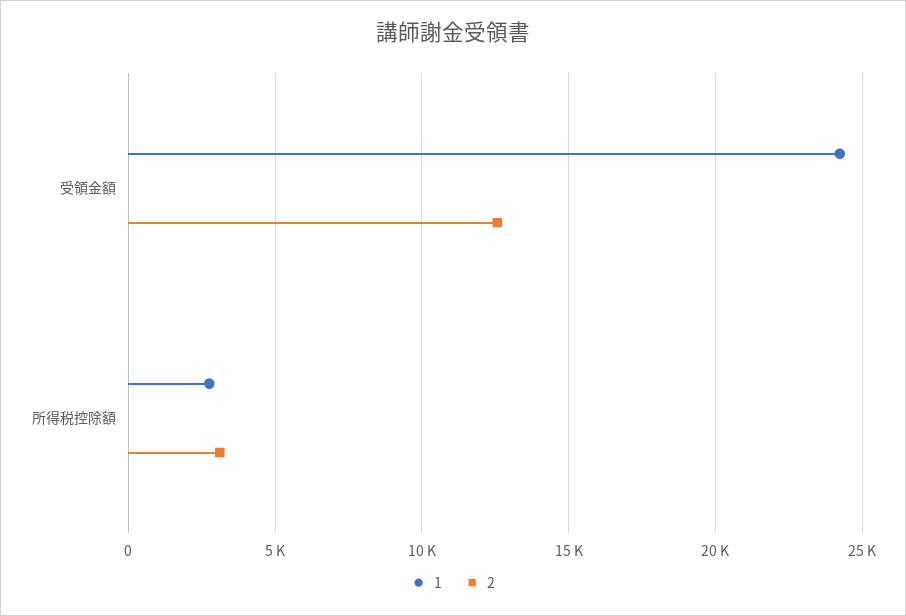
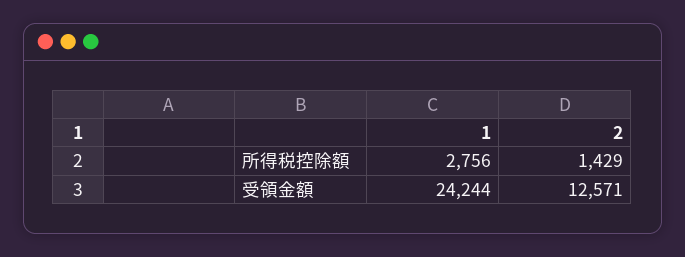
2, 所得税控除額: 3000 -> 1429

